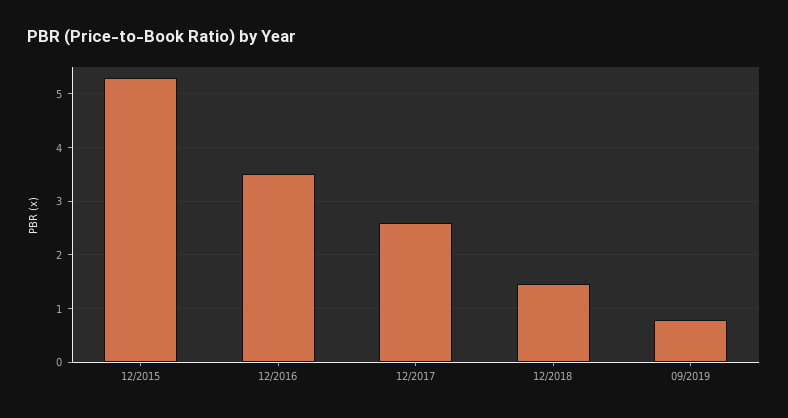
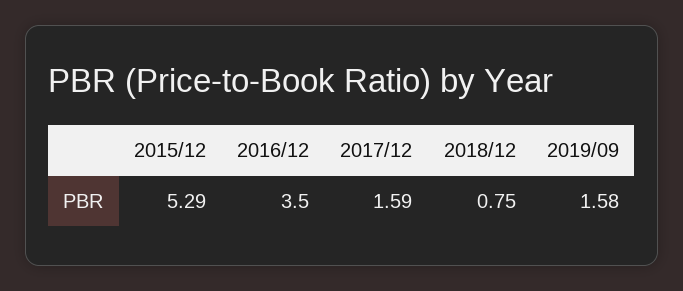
12/2017: 2.6 -> 1.59
12/2018: 1.4 -> 0.75
09/2019: 0.8 -> 1.58

